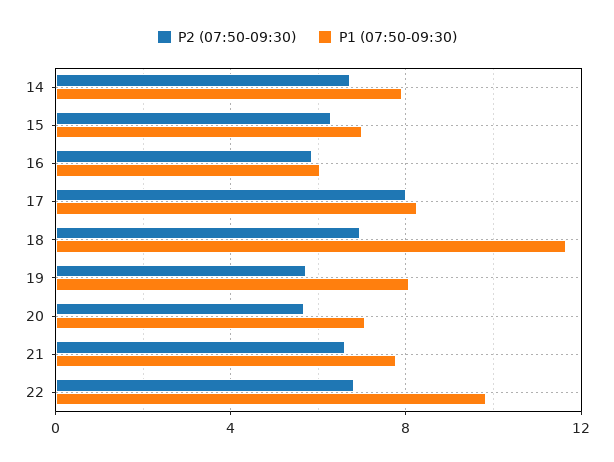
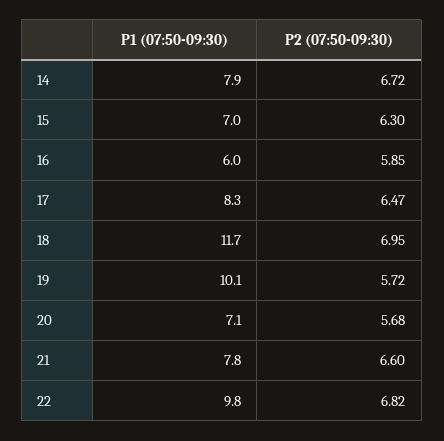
P2 (07:50-09:30), 17: 8 -> 6.47
P1 (07:50-09:30), 19: 8 -> 10.1

